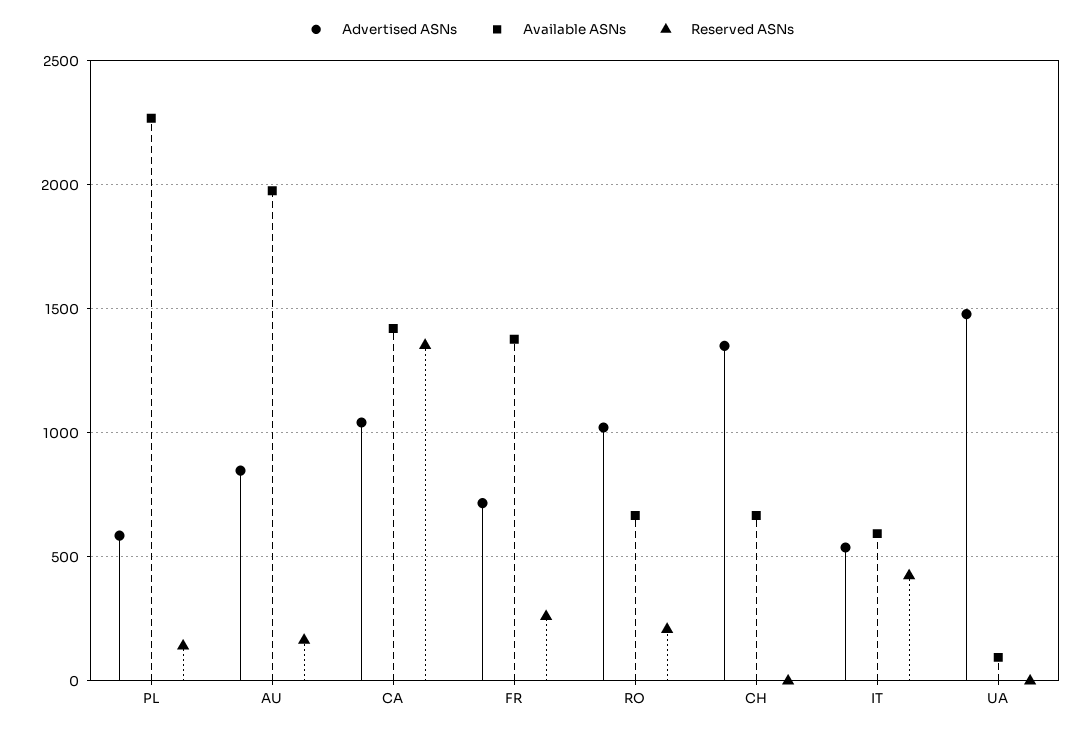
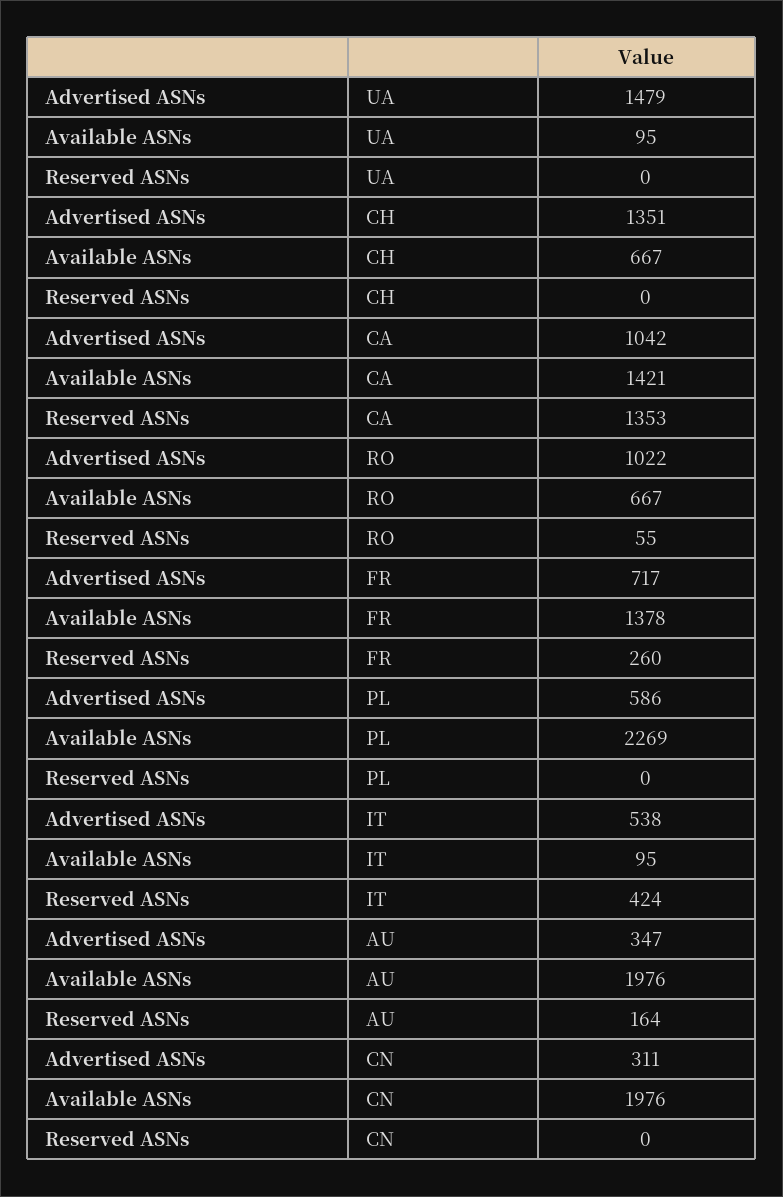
Reserved ASNs, PL: 150 -> 0
Advertised ASNs, AU: 850 -> 347
Reserved ASNs, RO: 200 -> 55
Available ASNs, IT: 600 -> 95
Advertised ASNs, CN: none -> 311
Available ASNs, CN: none -> 1976
Reserved ASNs, CN: none -> 0

